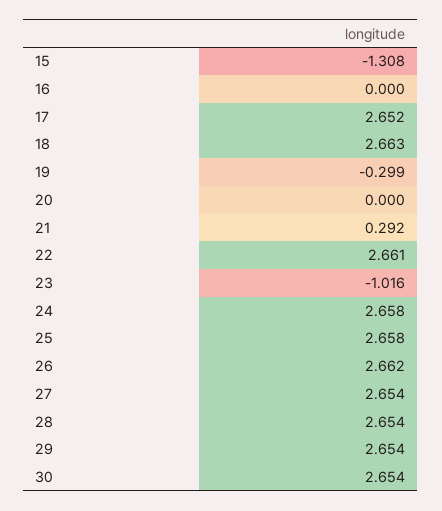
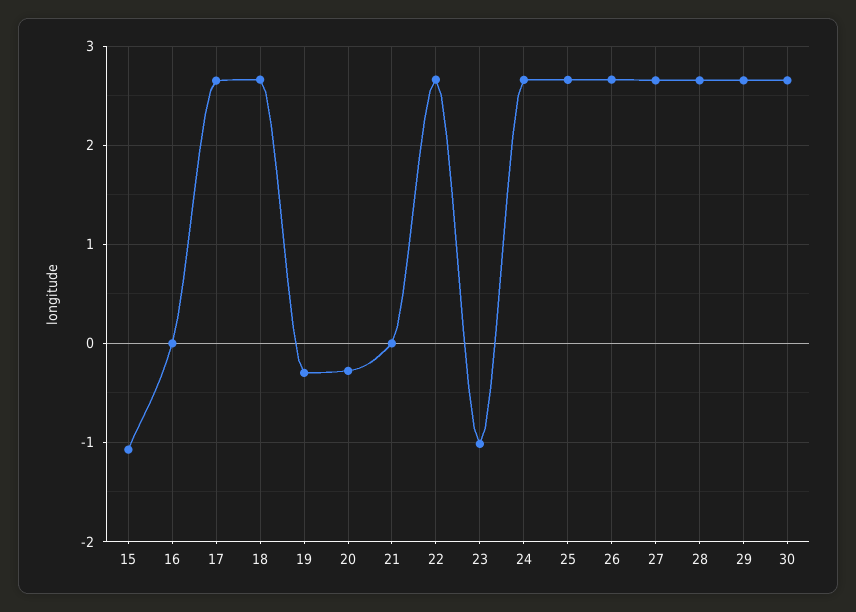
15: -1.308 -> -1.1
20: 0 -> -0.3
21: 0.292 -> 0

